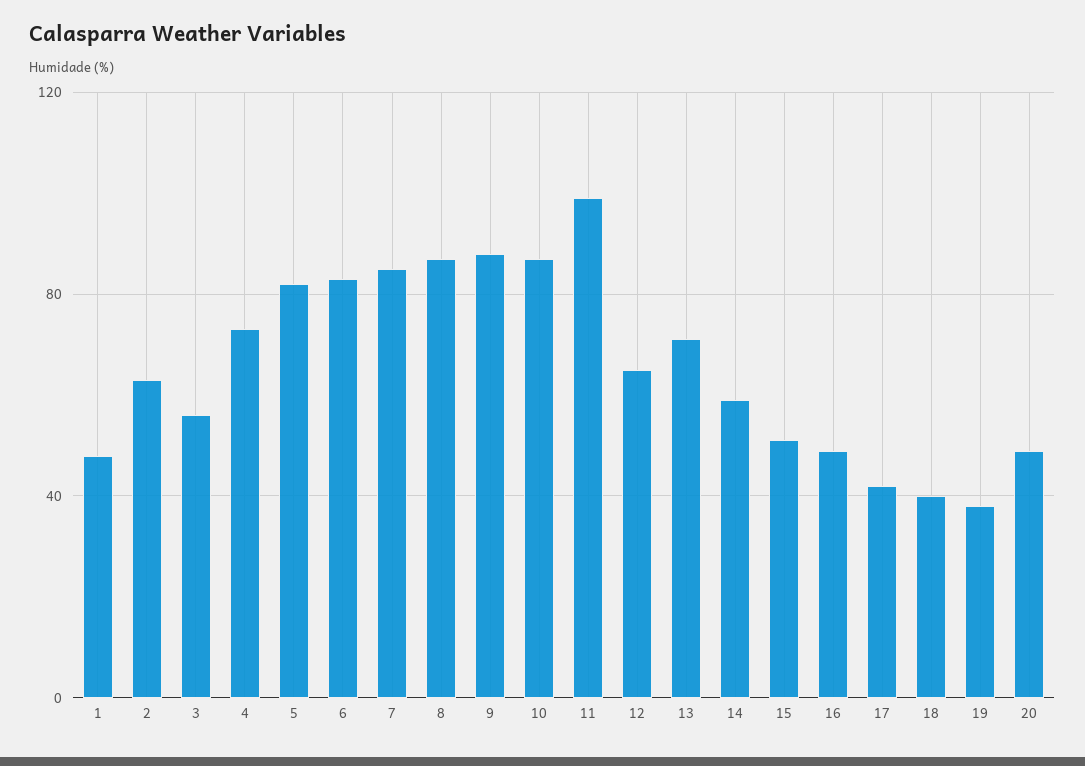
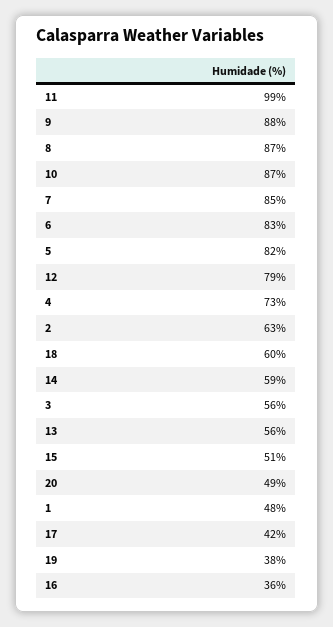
12: 65 -> 79
13: 70 -> 56
16: 50 -> 36
18: 40 -> 60

